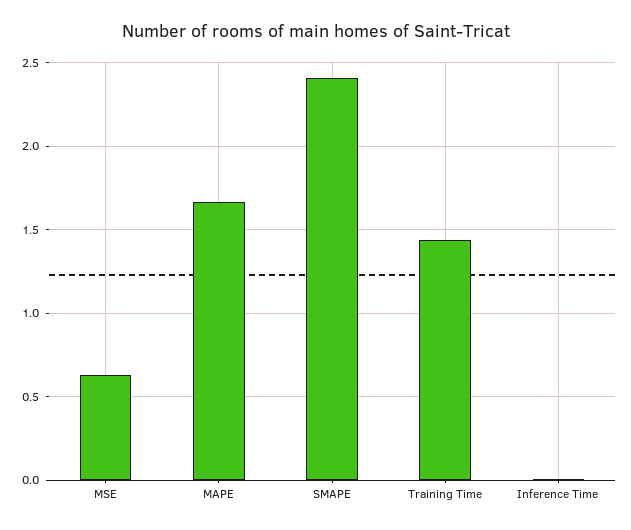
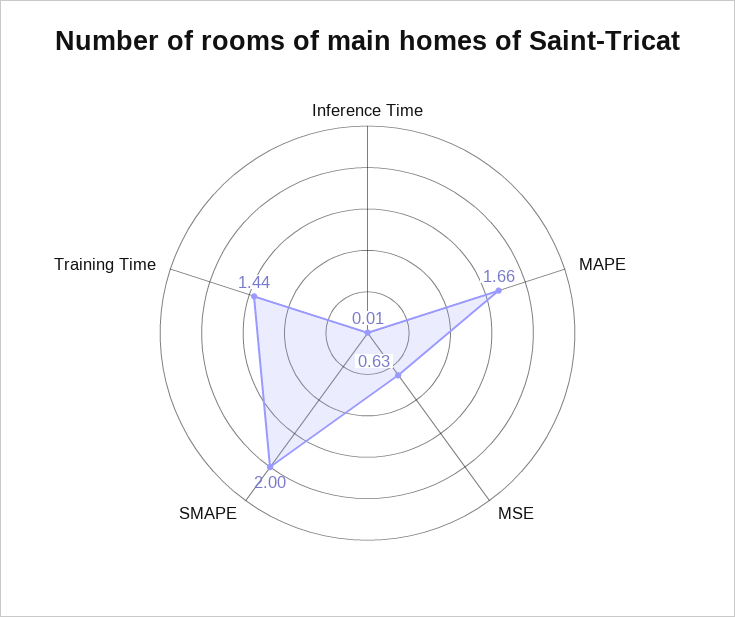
SMAPE: 2.4 -> 2

